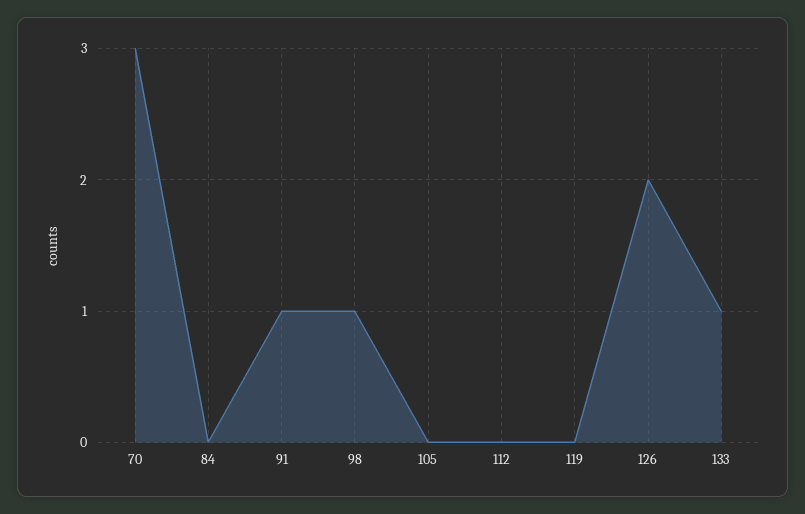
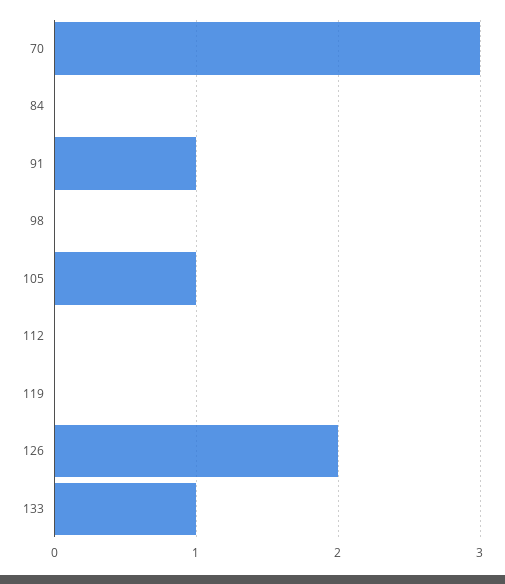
98: 1 -> 0
105: 0 -> 1

